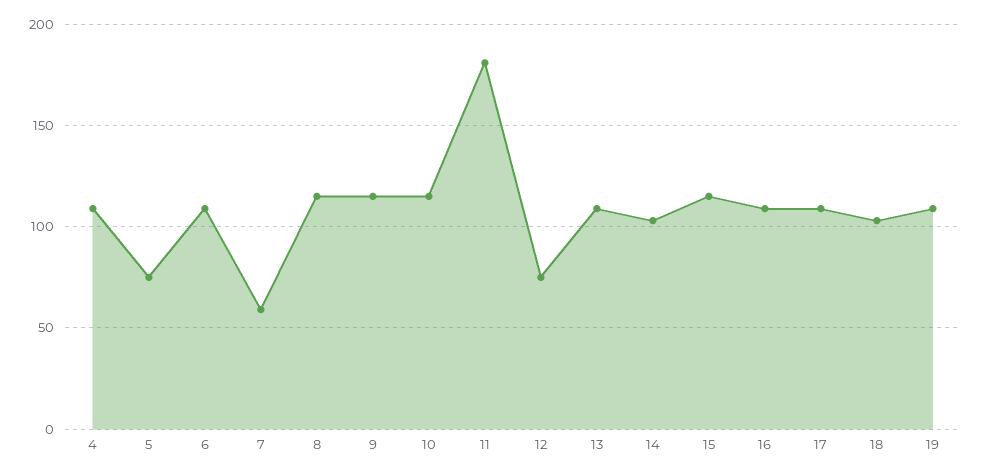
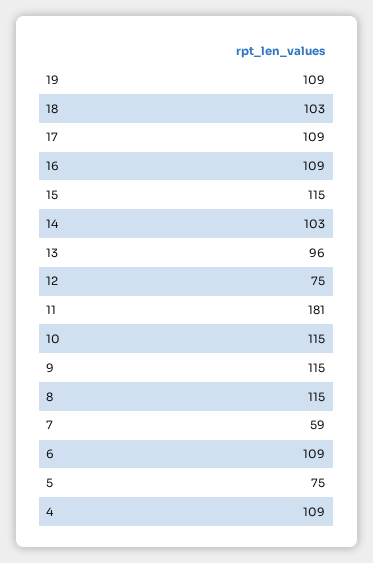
13: 110 -> 96

